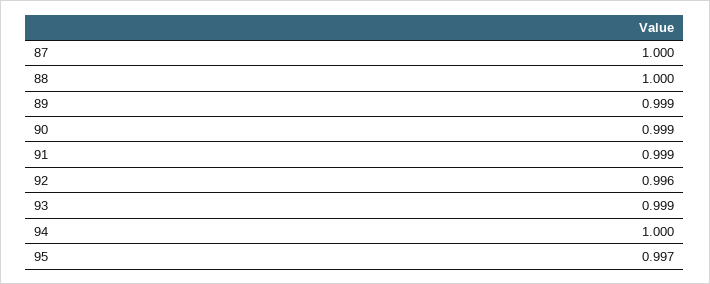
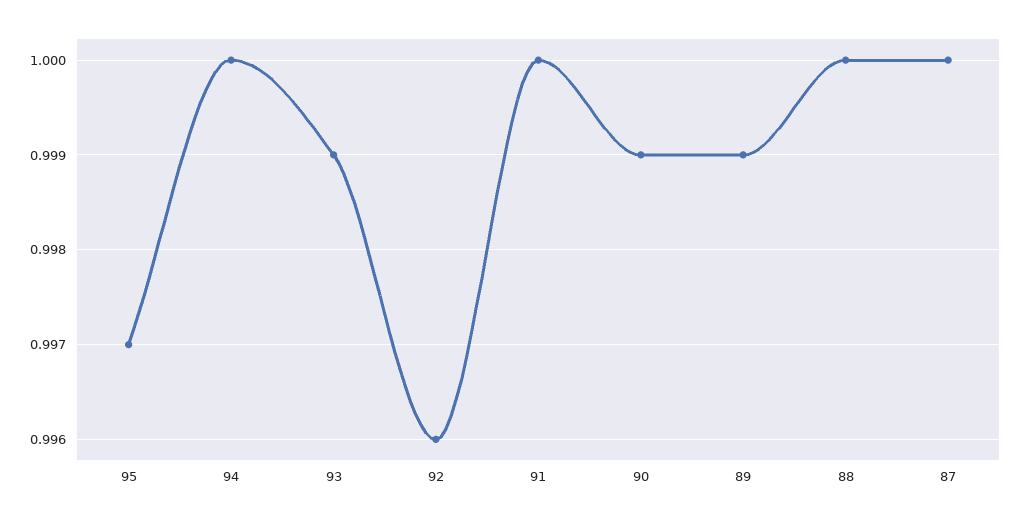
91: 0.999 -> 1

